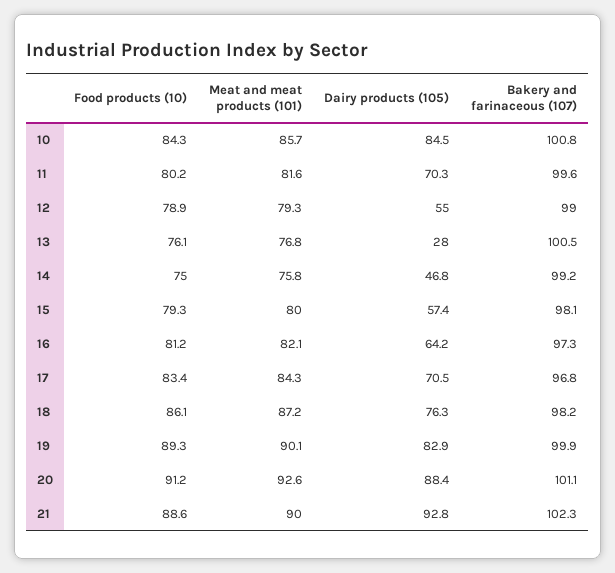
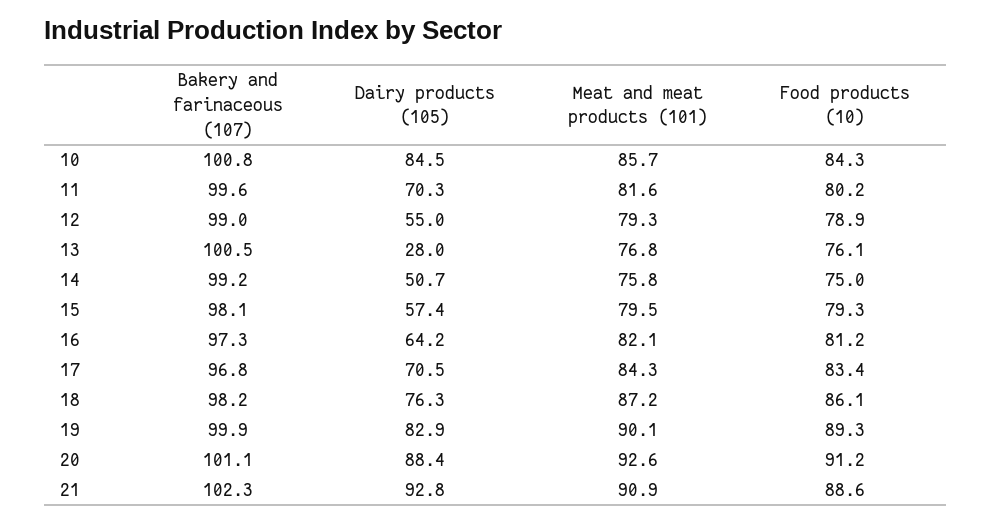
Dairy products (105), 14: 46.8 -> 50.7
Meat and meat products (101), 15: 80 -> 79.5
Meat and meat products (101), 21: 90 -> 90.9

